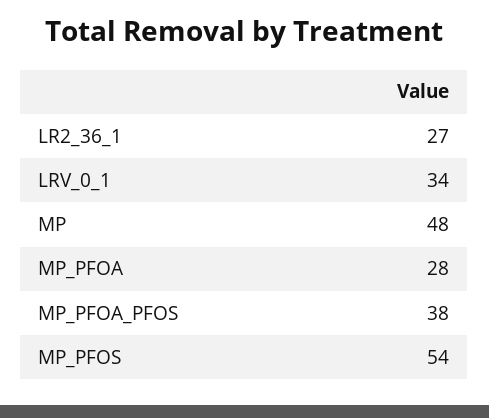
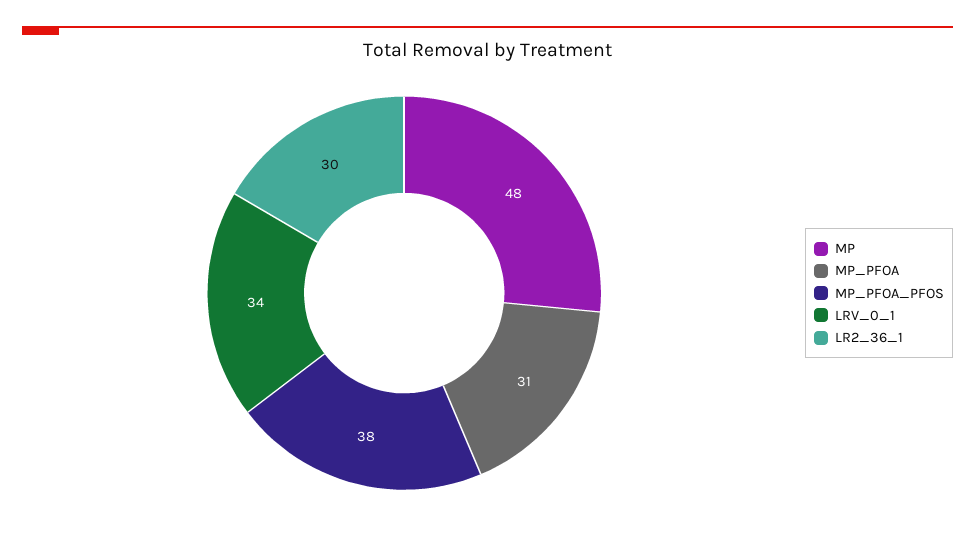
LR2_36_1: 27 -> 30
MP_PFOA: 28 -> 31
MP_PFOS: 54 -> none

